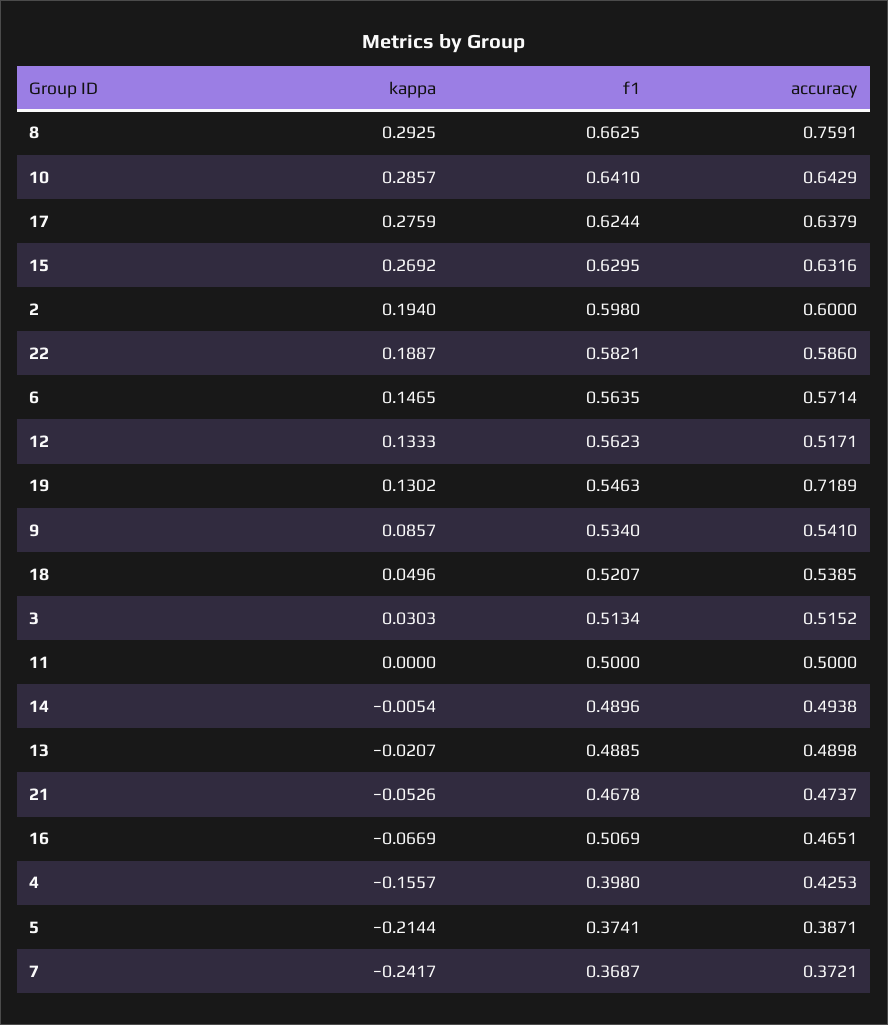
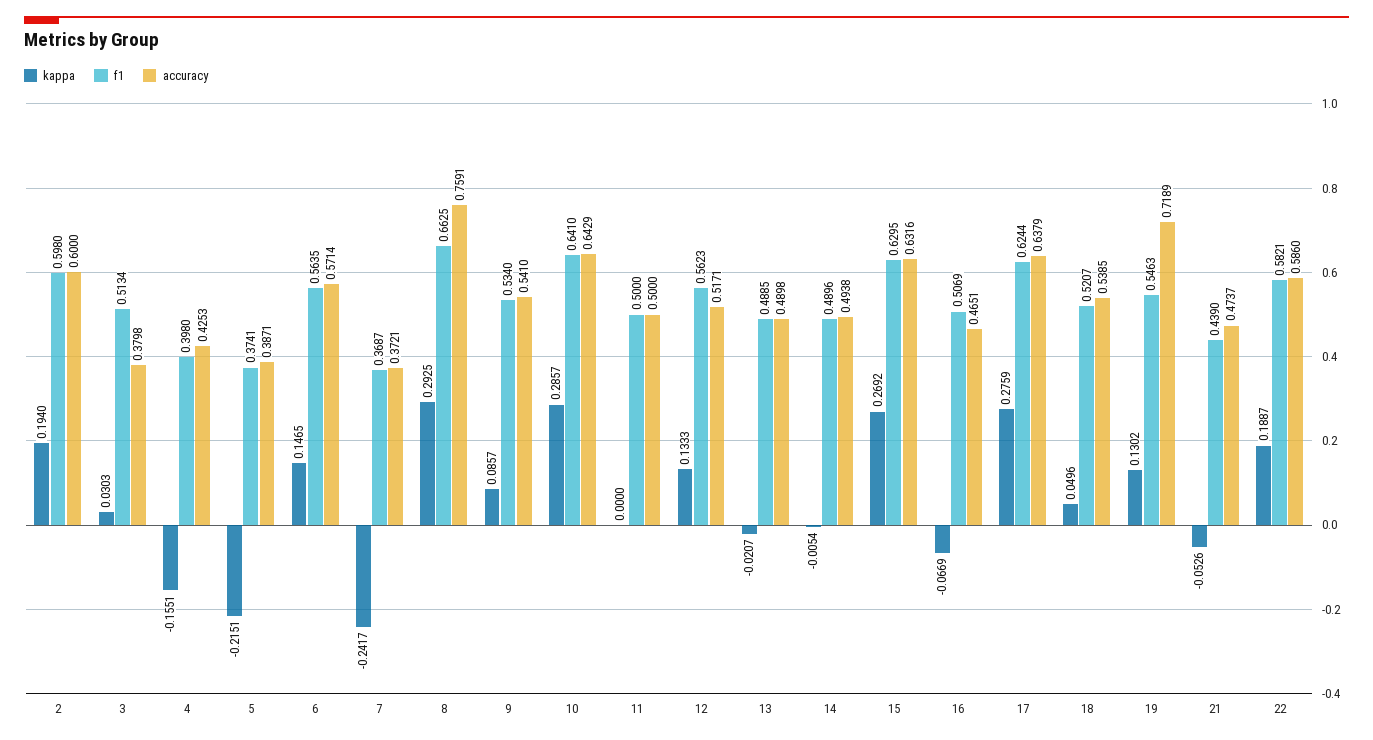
accuracy, 3: 0.5152 -> 0.3798
f1, 21: 0.4678 -> 0.439
kappa, 4: -0.1557 -> -0.1551
kappa, 5: -0.2144 -> -0.2151

